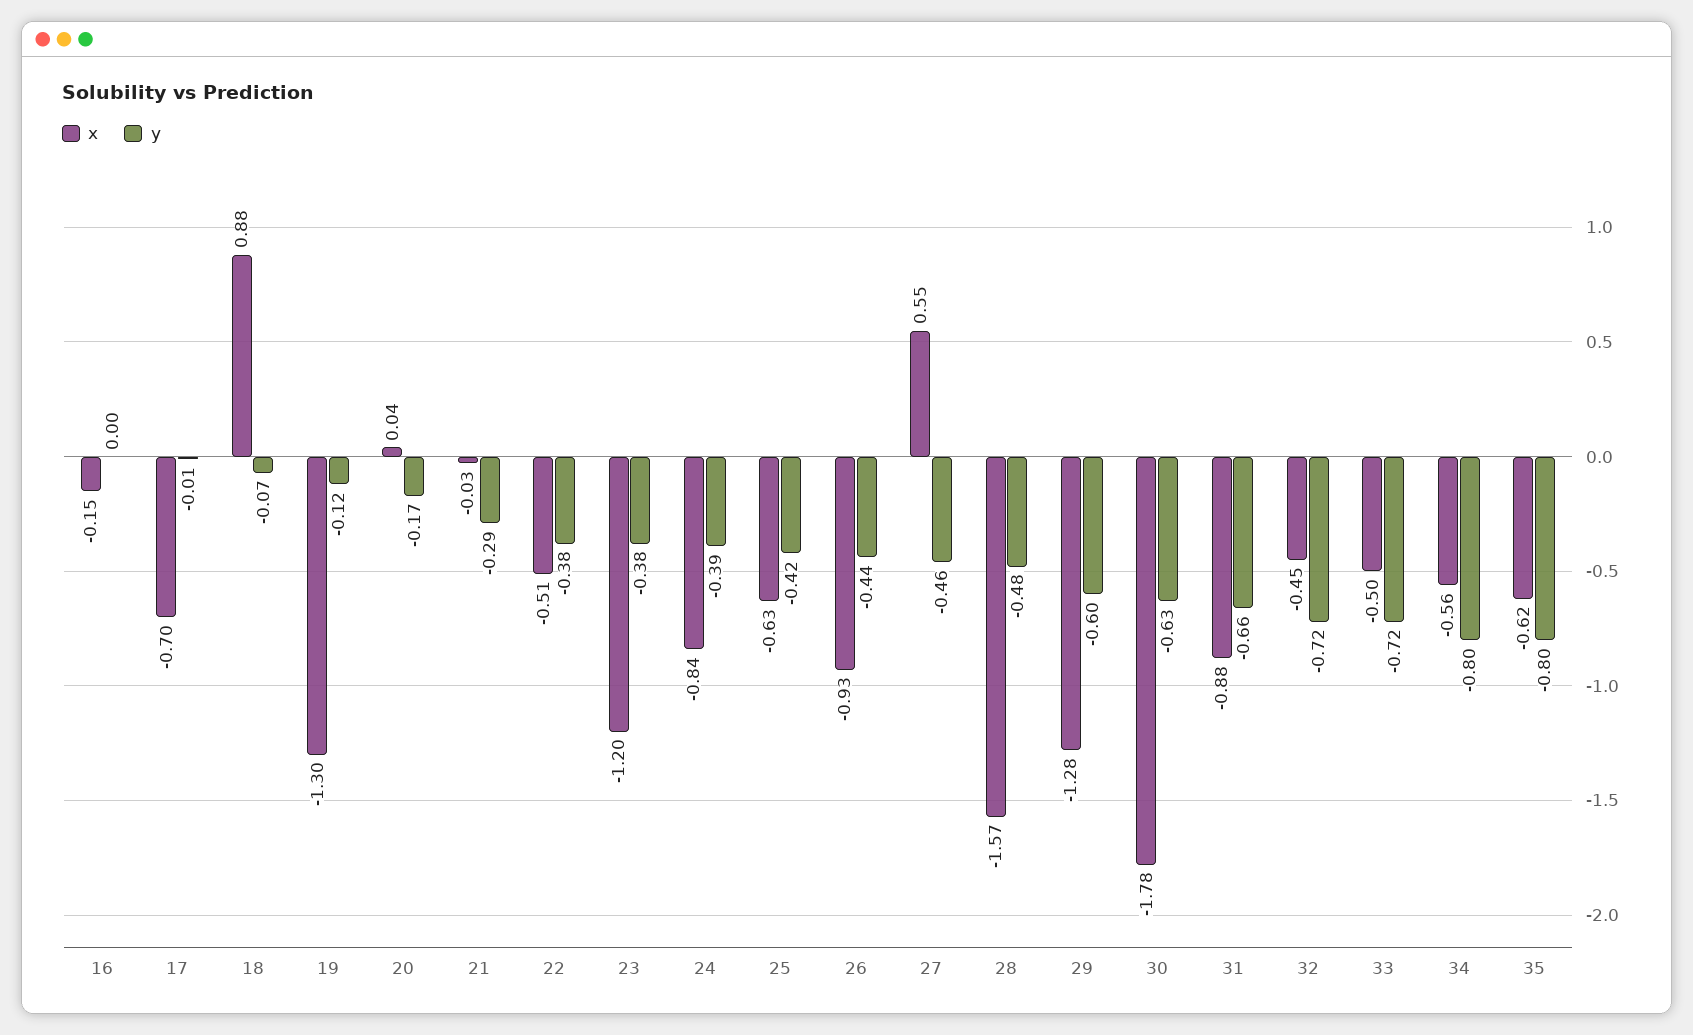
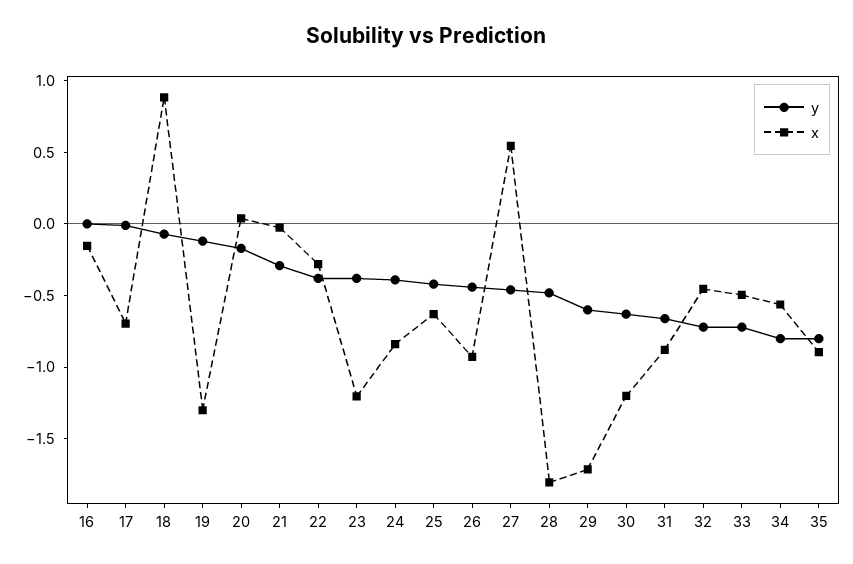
x, 22: -0.51 -> -0.3
x, 28: -1.57 -> -1.8
x, 29: -1.28 -> -1.7
x, 30: -1.78 -> -1.2
x, 35: -0.62 -> -0.9

